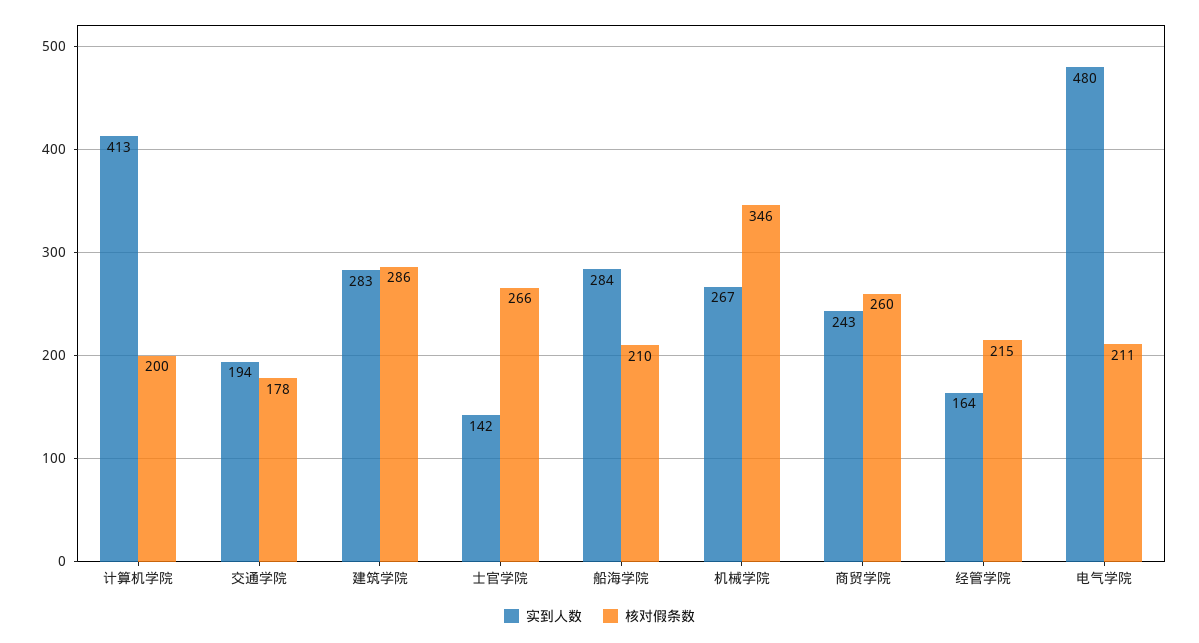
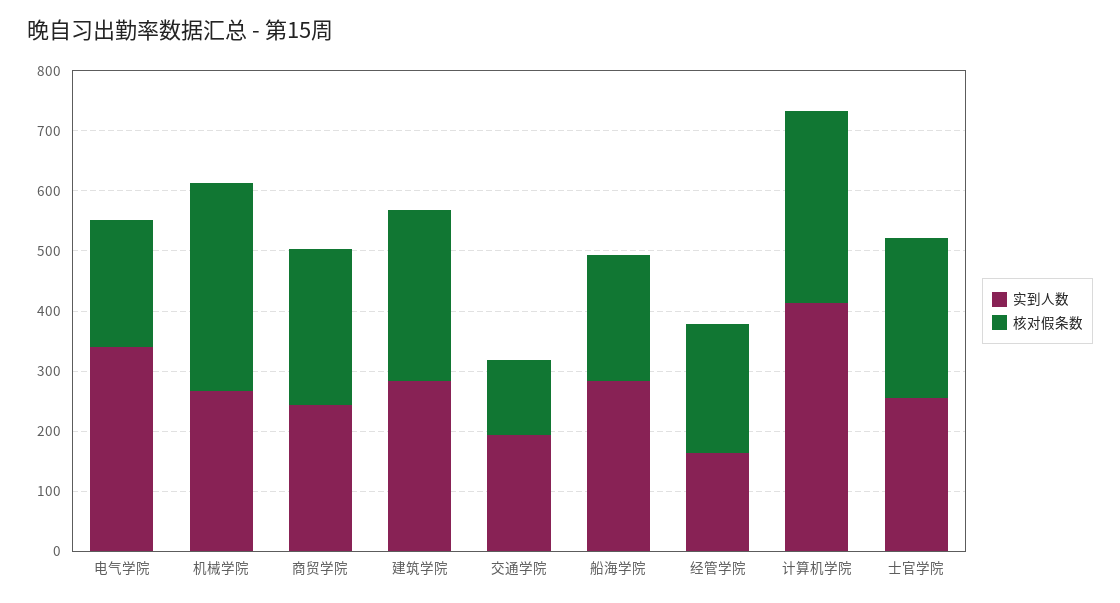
核对假条数, 计算机学院: 200 -> 320
核对假条数, 交通学院: 178 -> 120
实到人数, 士官学院: 142 -> 260
实到人数, 电气学院: 480 -> 340

